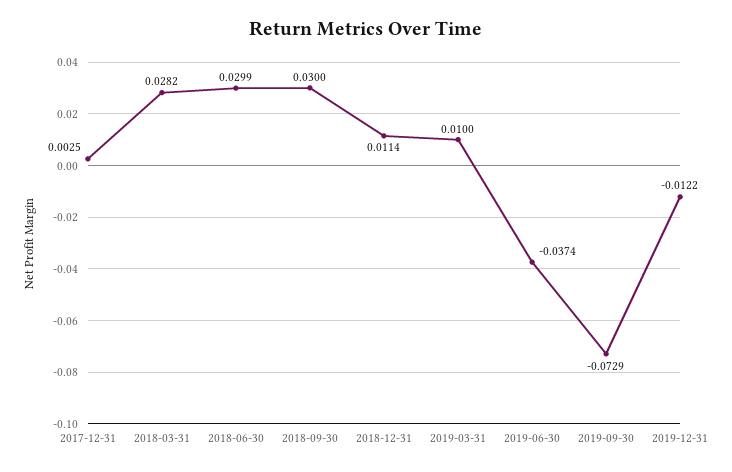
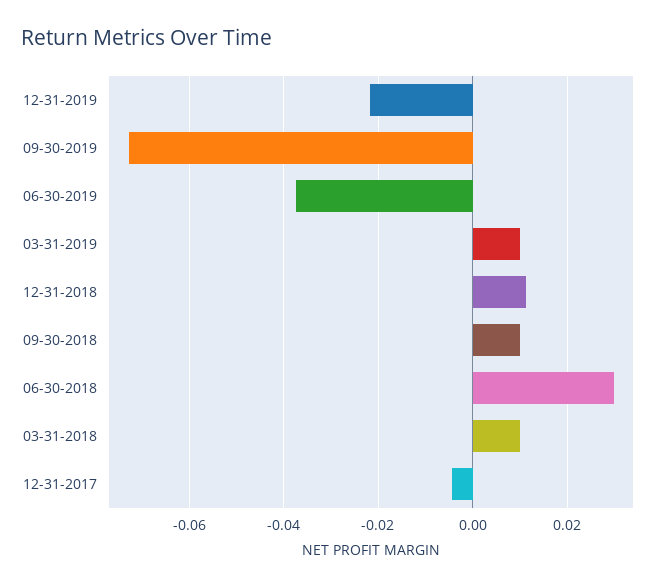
2017-12-31: 0.0025 -> -0.004
2018-03-31: 0.0282 -> 0.01
2018-09-30: 0.03 -> 0.01
2019-12-31: -0.0122 -> -0.022

